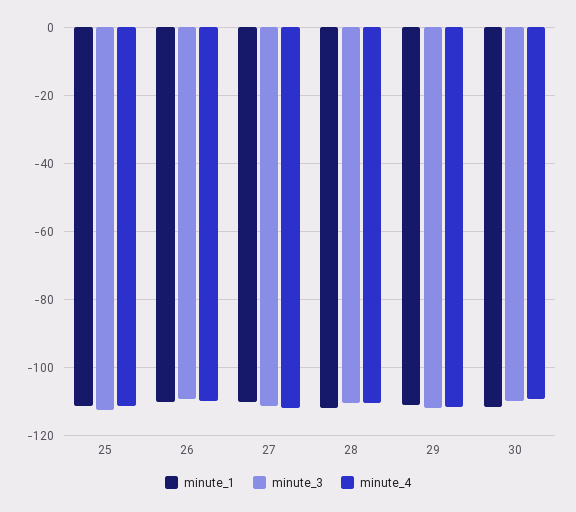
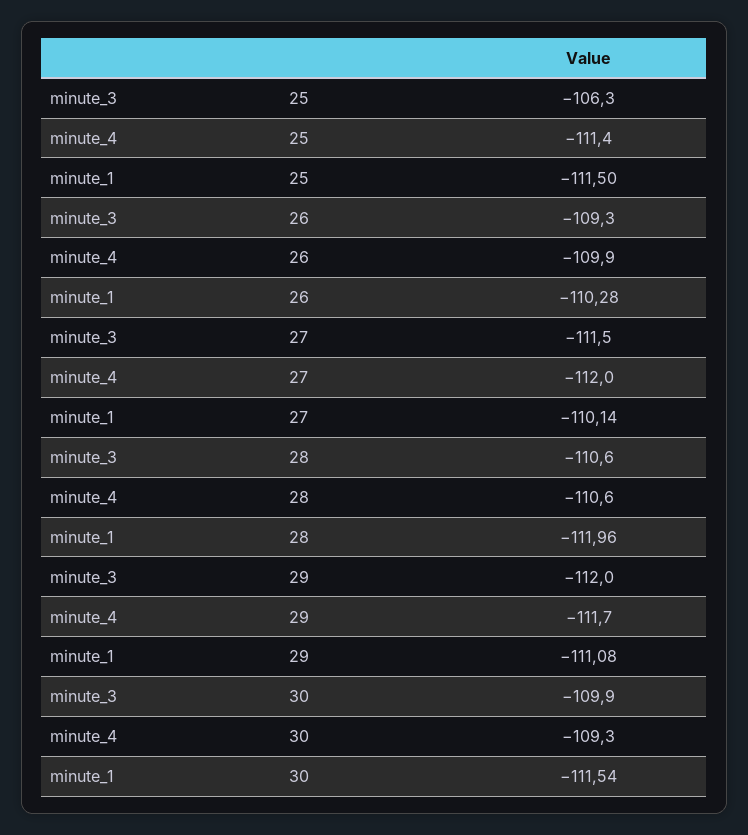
minute_3, 25: -112 -> -106.3

